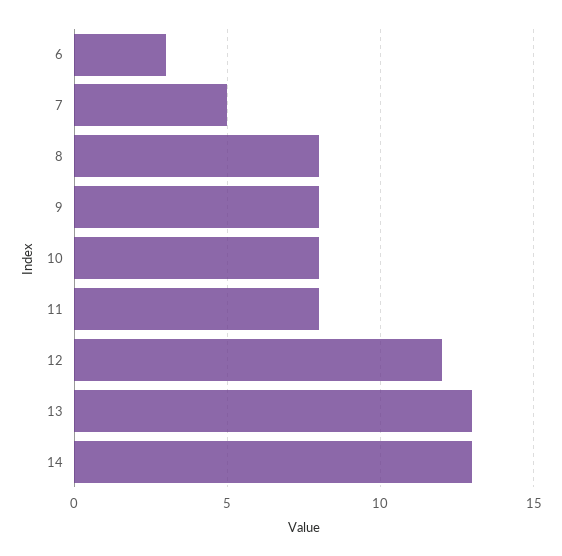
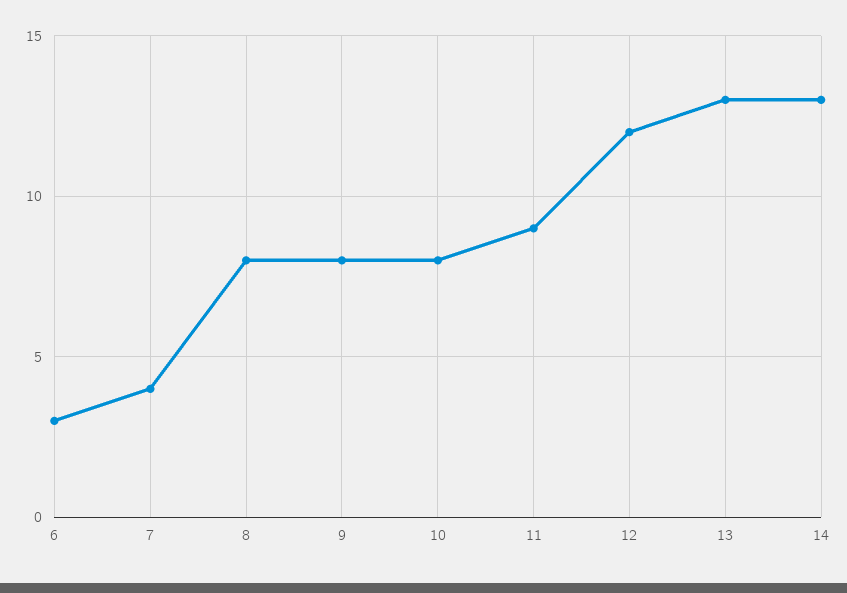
7: 5 -> 4
11: 8 -> 9

